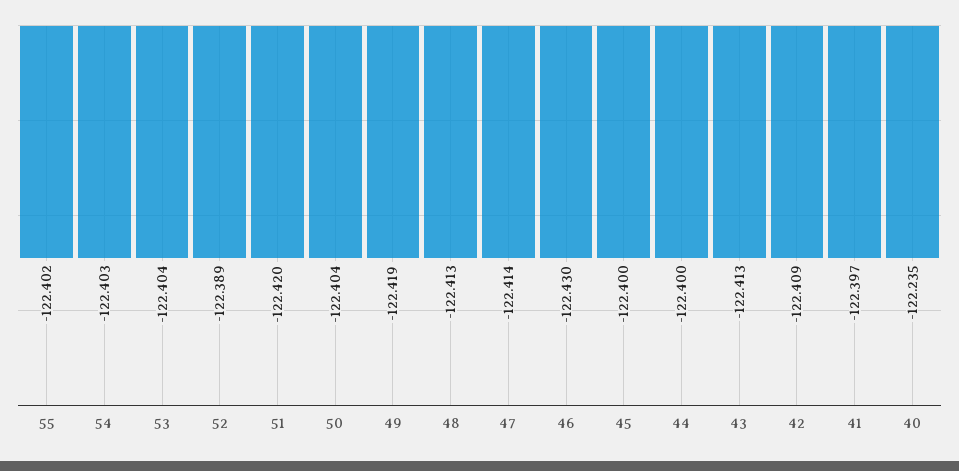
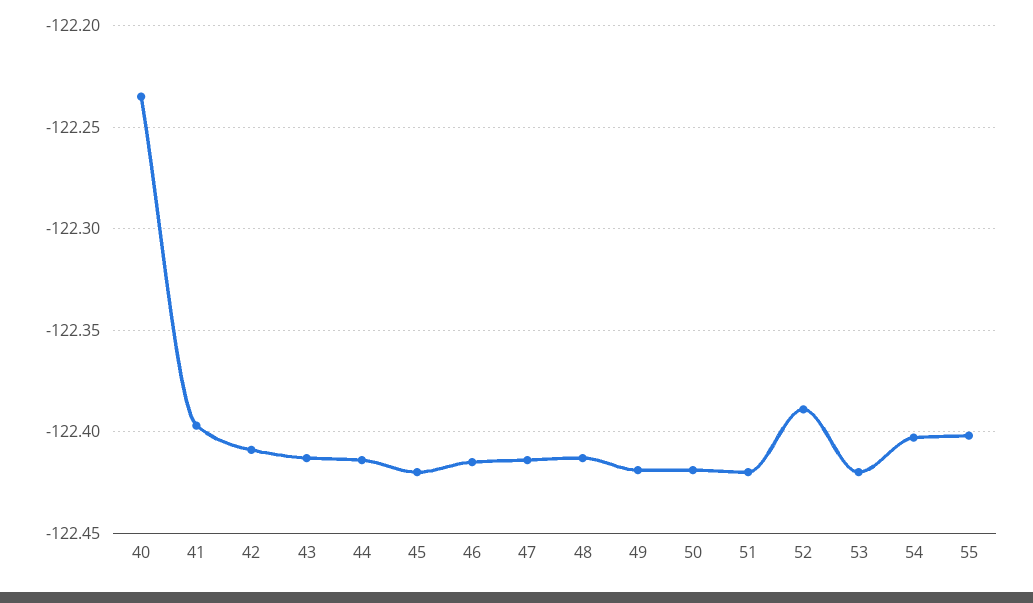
53: -122.404 -> -122.42
50: -122.404 -> -122.42
46: -122.43 -> -122.415
45: -122.4 -> -122.42
44: -122.4 -> -122.415

